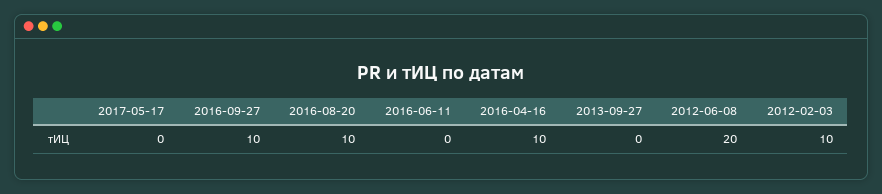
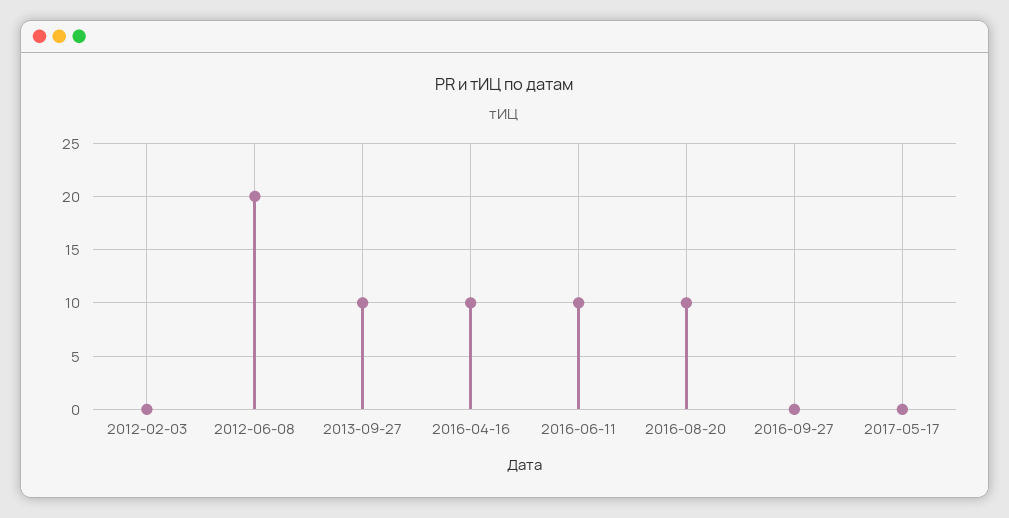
2016-09-27: 10 -> 0
2016-06-11: 0 -> 10
2013-09-27: 0 -> 10
2012-02-03: 10 -> 0

